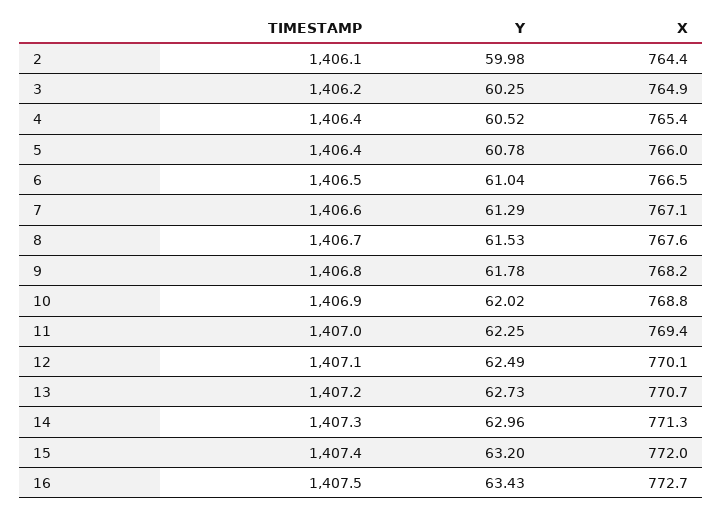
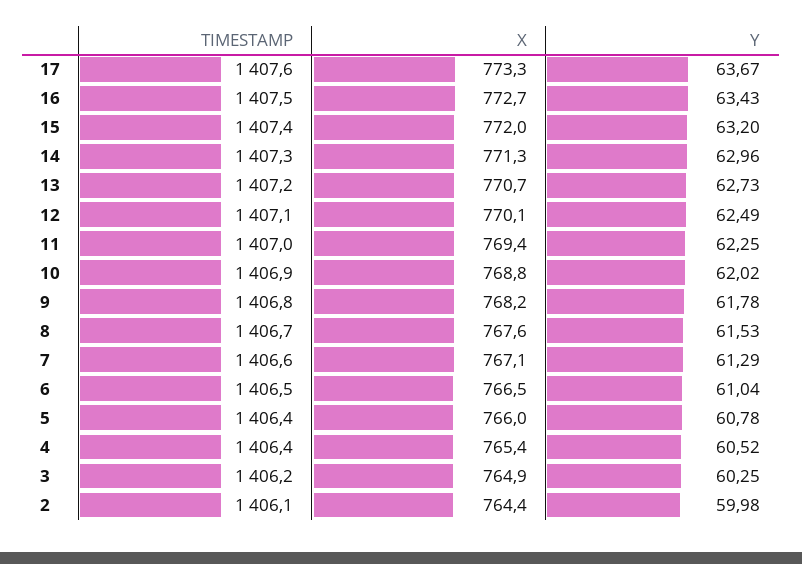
TIMESTAMP, 17: none -> 1407.6
X, 17: none -> 773.3
Y, 17: none -> 63.67

